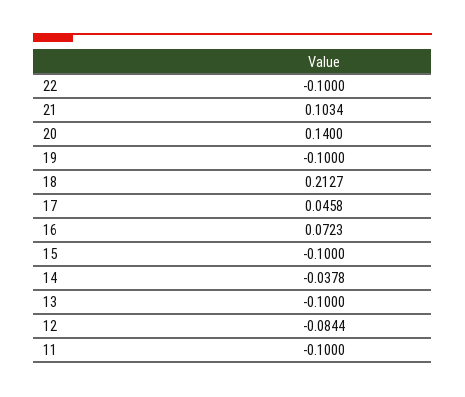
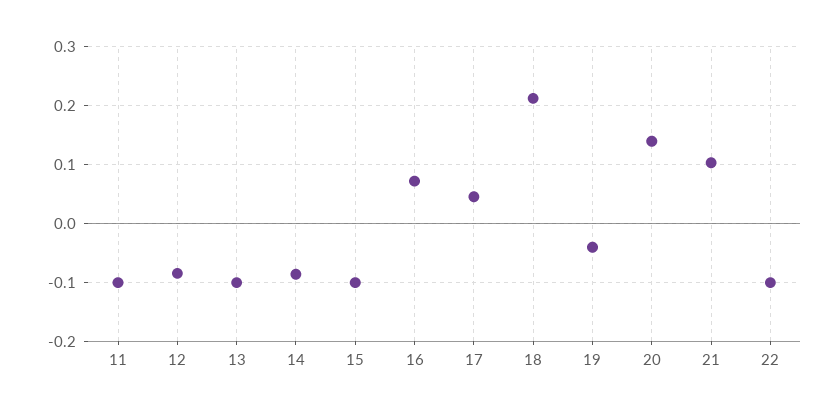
19: -0.1 -> -0.04
14: -0.0378 -> -0.08

